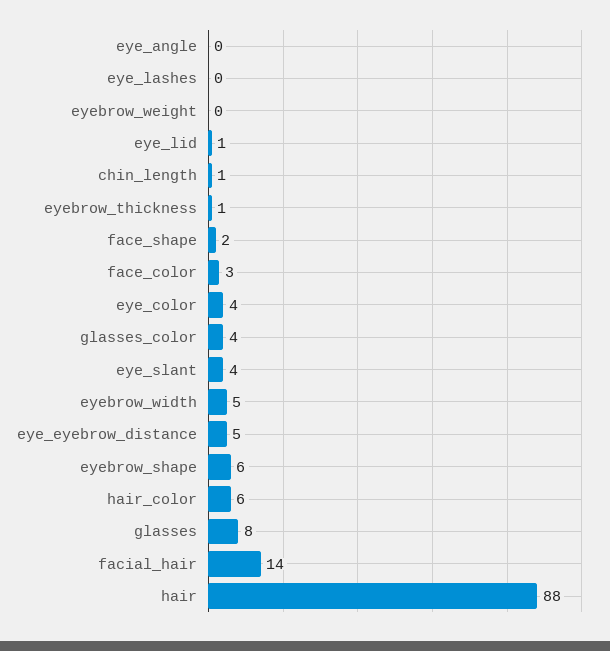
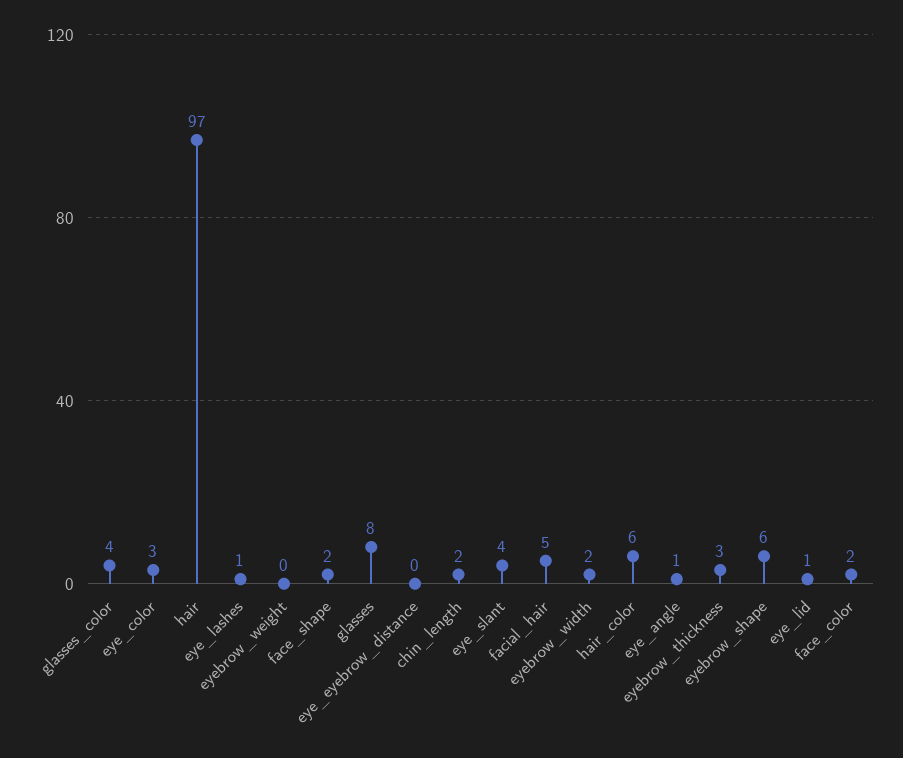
eye_angle: 0 -> 1
eye_lashes: 0 -> 1
chin_length: 1 -> 2
eyebrow_thickness: 1 -> 3
face_color: 3 -> 2
eye_color: 4 -> 3
eyebrow_width: 5 -> 2
eye_eyebrow_distance: 5 -> 0
facial_hair: 14 -> 5
hair: 88 -> 97

